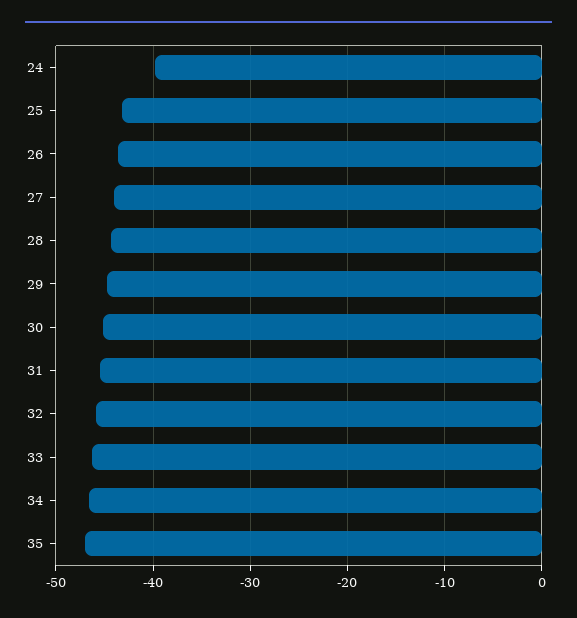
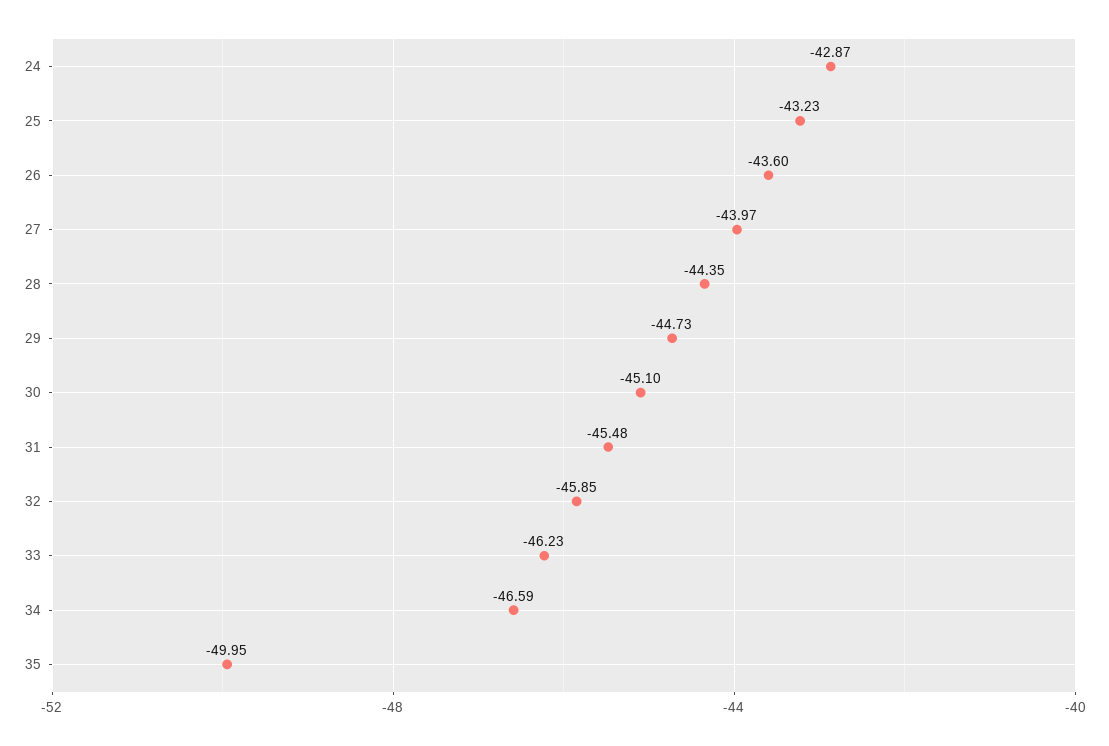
24: -40 -> -42.87
35: -47 -> -49.95

